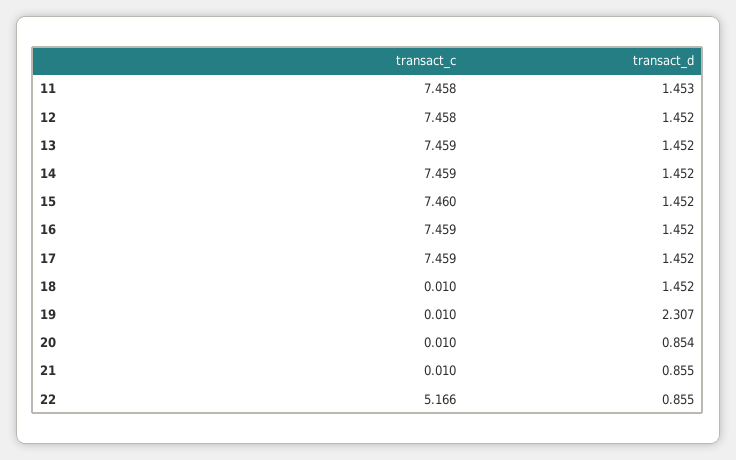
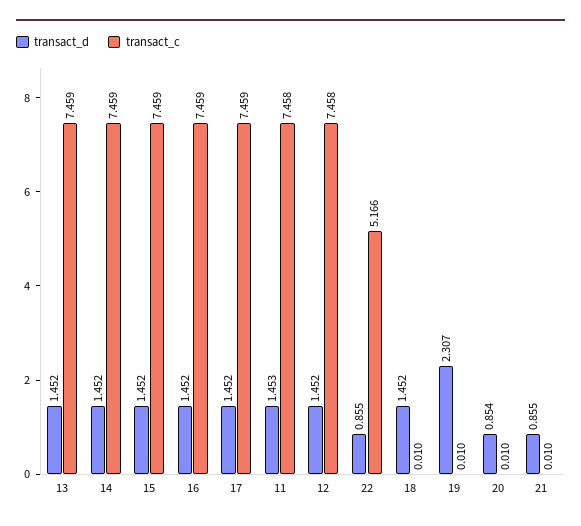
transact_c, 15: 7.46 -> 7.459

